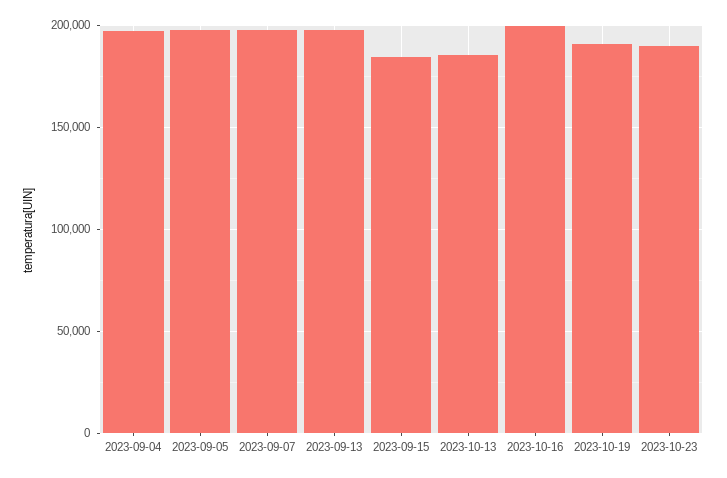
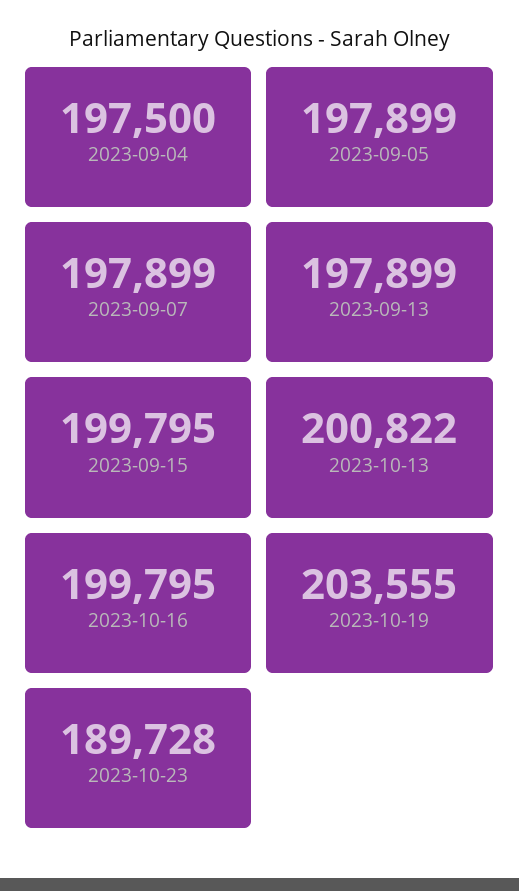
2023-09-15: 185000 -> 199795
2023-10-13: 185000 -> 200822
2023-10-19: 190000 -> 203555

